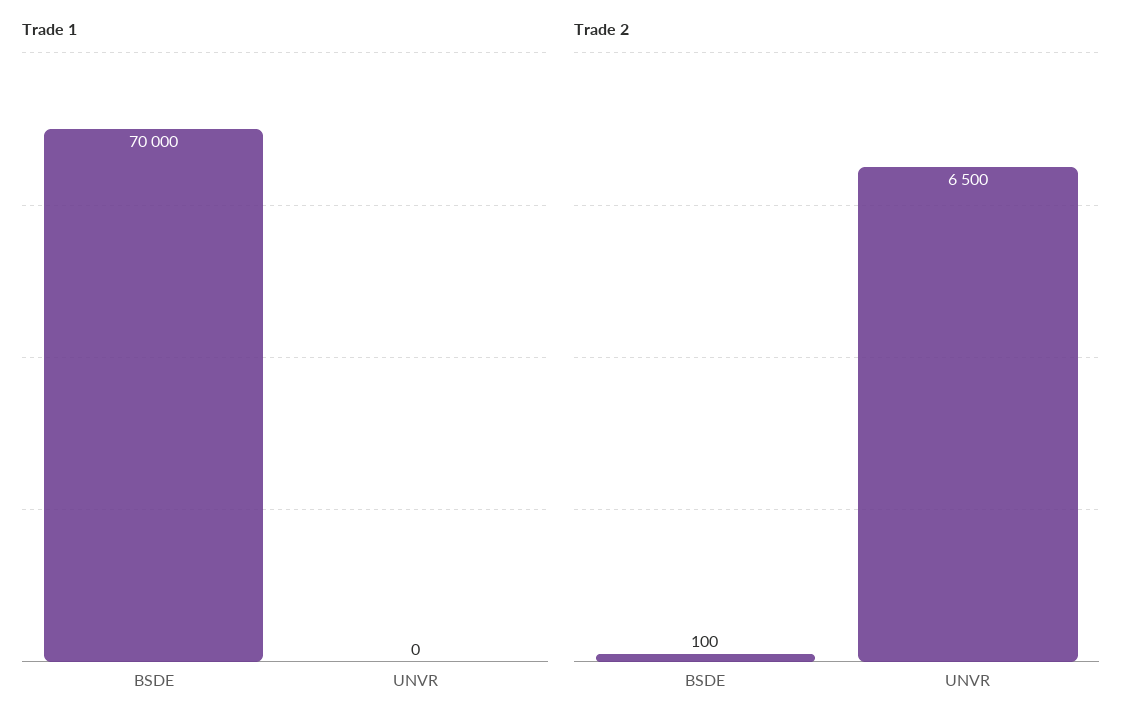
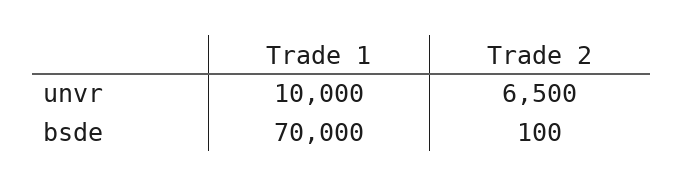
Trade 1, UNVR: 0 -> 10000

